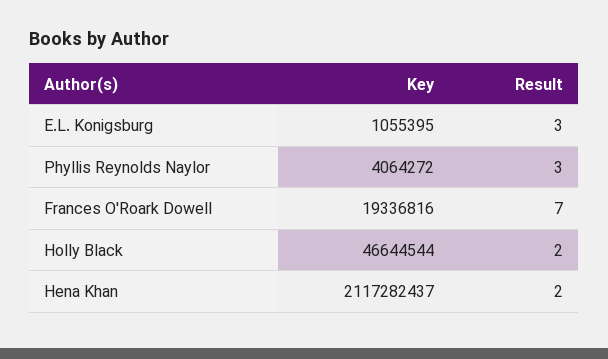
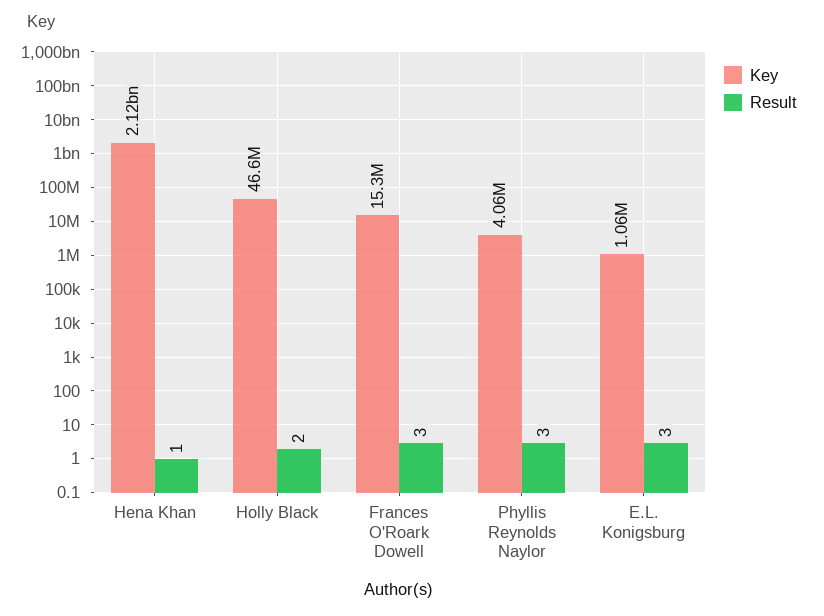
Key, Frances O'Roark Dowell: 19336816 -> 15300000
Result, Frances O'Roark Dowell: 7 -> 3
Result, Hena Khan: 2 -> 1

